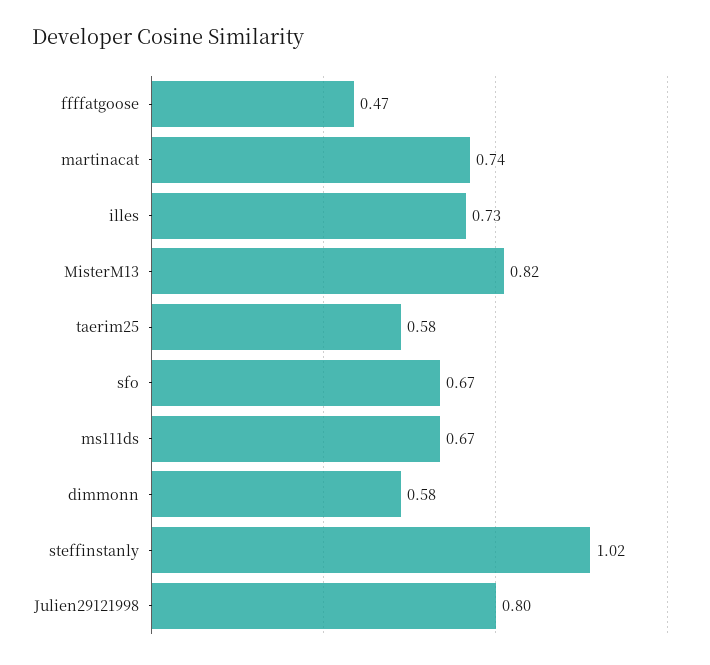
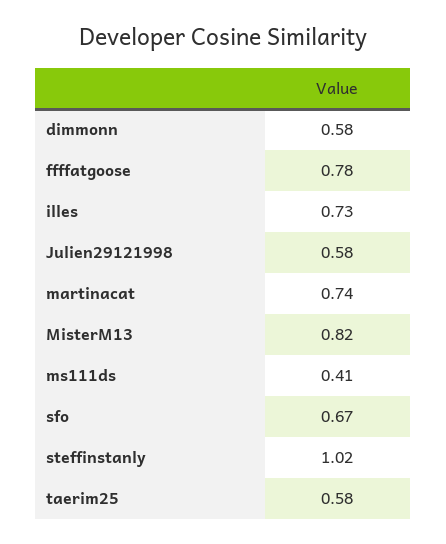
ffffatgoose: 0.47 -> 0.78
ms111ds: 0.67 -> 0.41
Julien29121998: 0.8 -> 0.58

